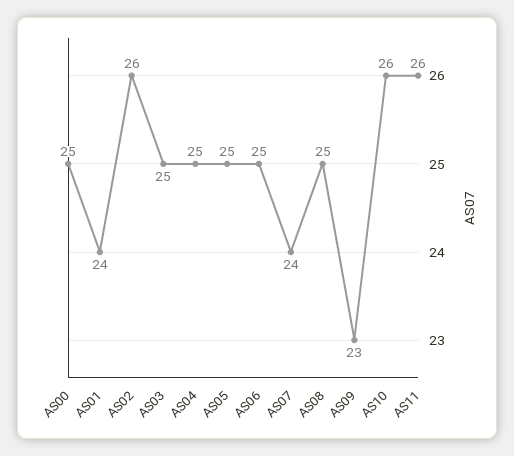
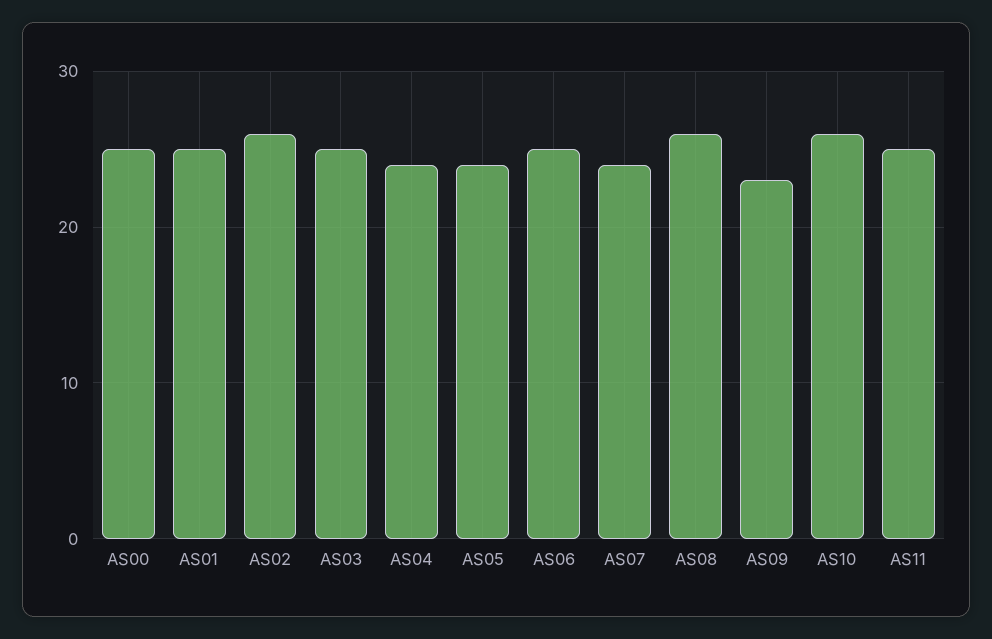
AS01: 24 -> 25
AS04: 25 -> 24
AS05: 25 -> 24
AS08: 25 -> 26
AS11: 26 -> 25

